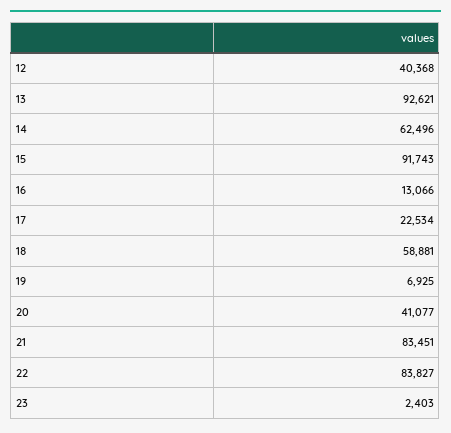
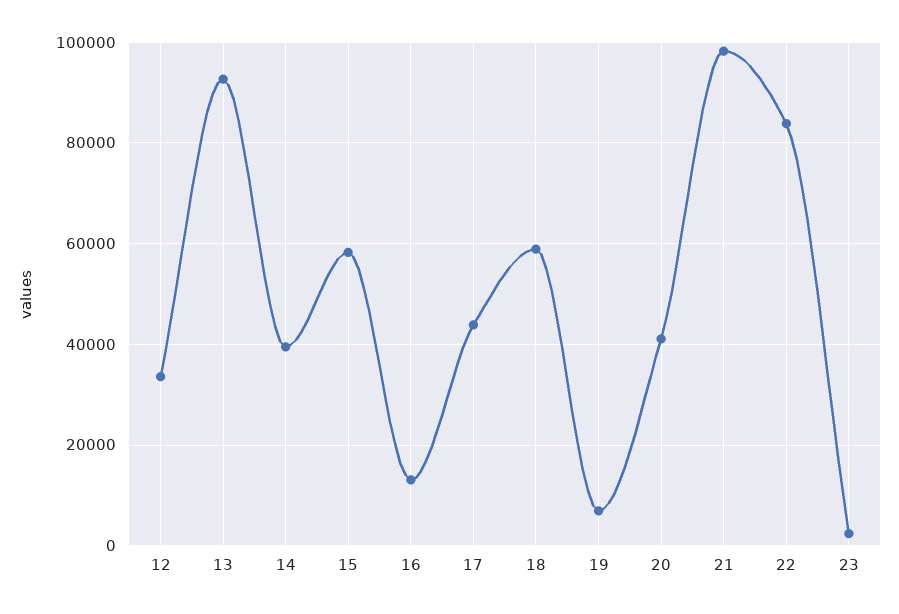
12: 40368 -> 34000
14: 62496 -> 40000
15: 91743 -> 58000
17: 22534 -> 44000
21: 83451 -> 98000

